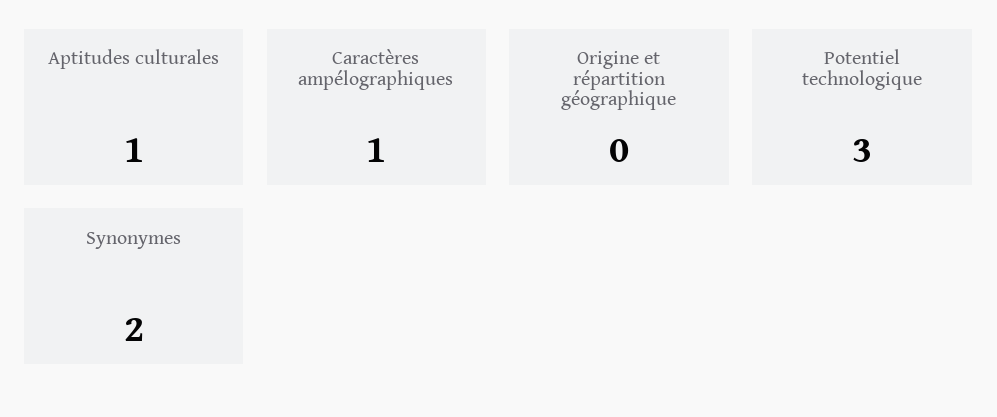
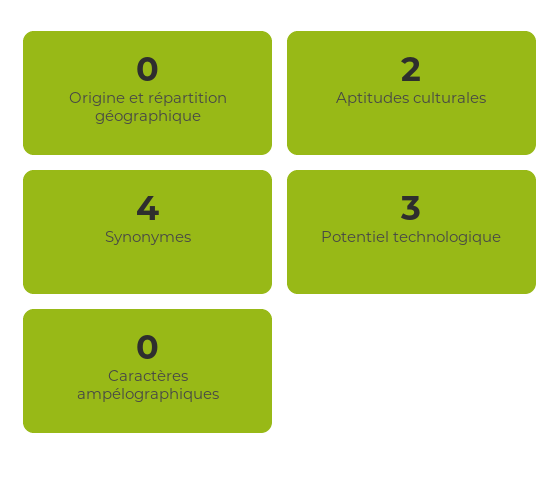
Aptitudes culturales: 1 -> 2
Caractères ampélographiques: 1 -> 0
Synonymes: 2 -> 4

